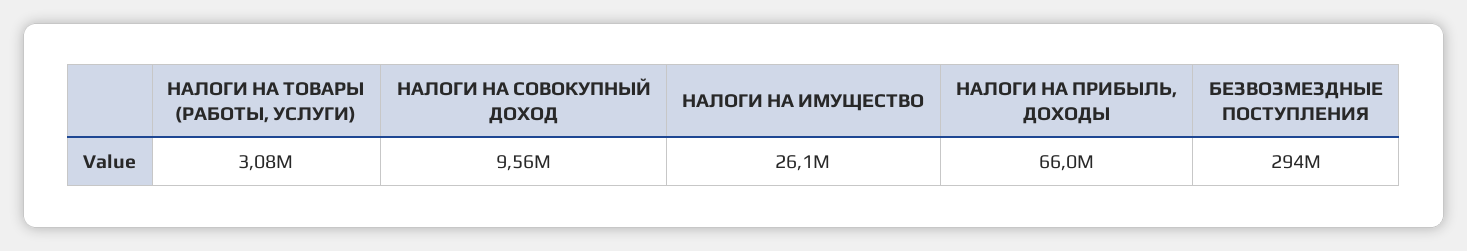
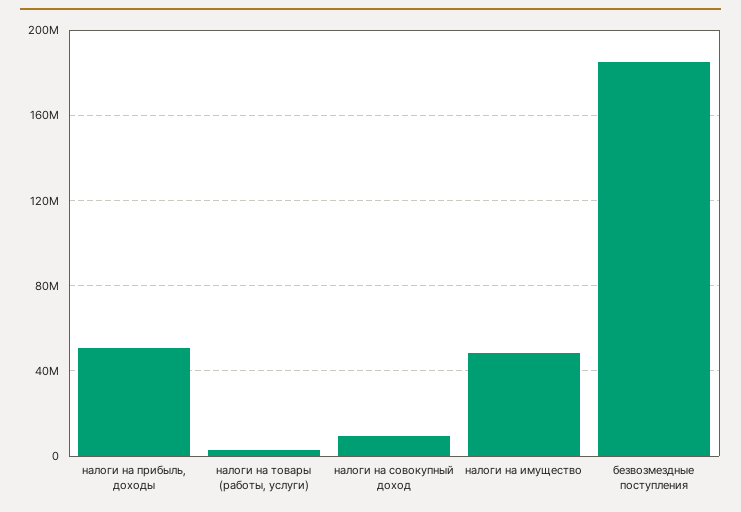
НАЛОГИ НА ИМУЩЕСТВО: 26100000 -> 50000000
НАЛОГИ НА ПРИБЫЛЬ, ДОХОДЫ: 66000000 -> 50000000
БЕЗВОЗМЕЗДНЫЕ ПОСТУПЛЕНИЯ: 294000000 -> 185000000

